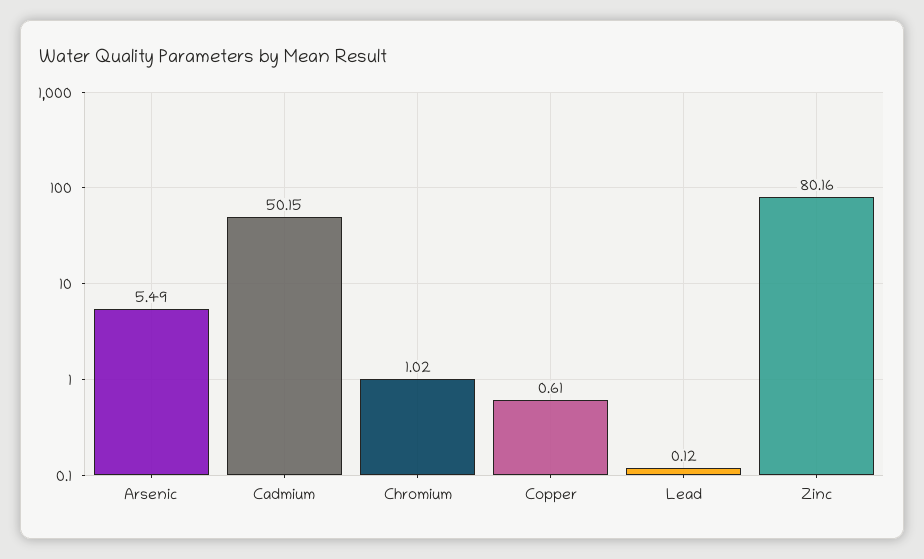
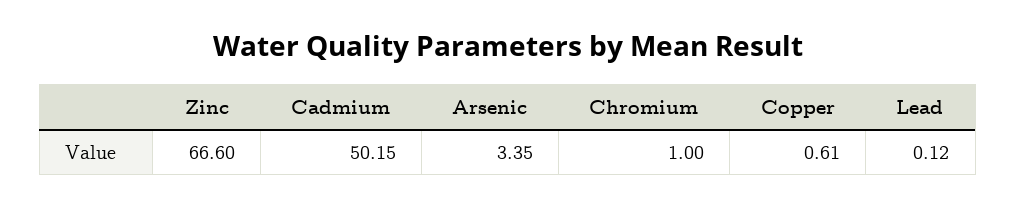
Arsenic: 5.49 -> 3.35
Chromium: 1.02 -> 1
Zinc: 80.16 -> 66.6

